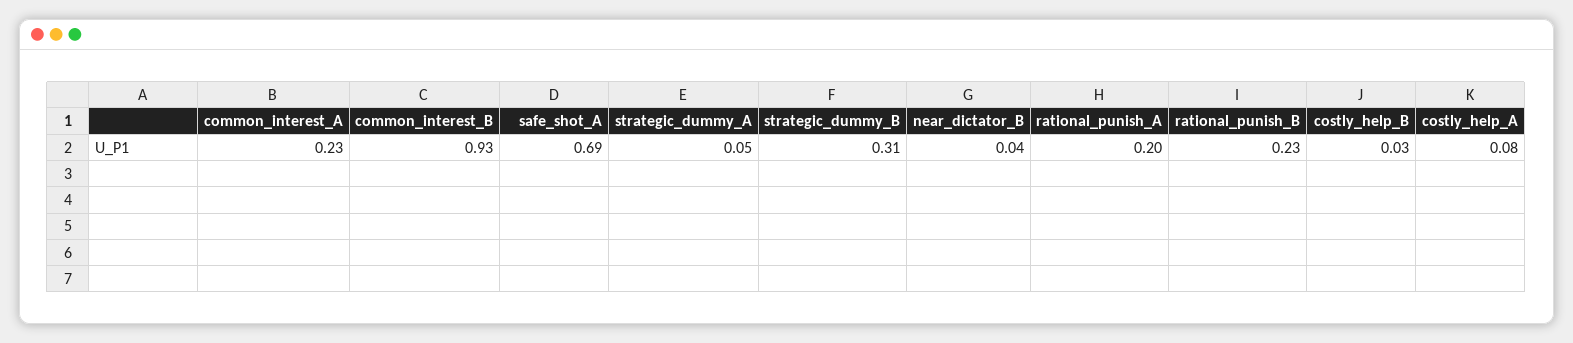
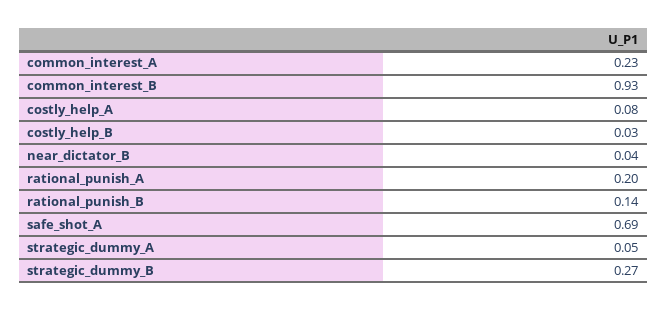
strategic_dummy_B: 0.31 -> 0.27
rational_punish_B: 0.23 -> 0.14

